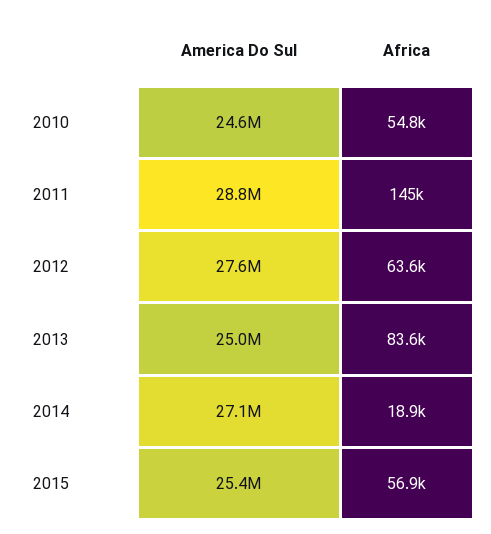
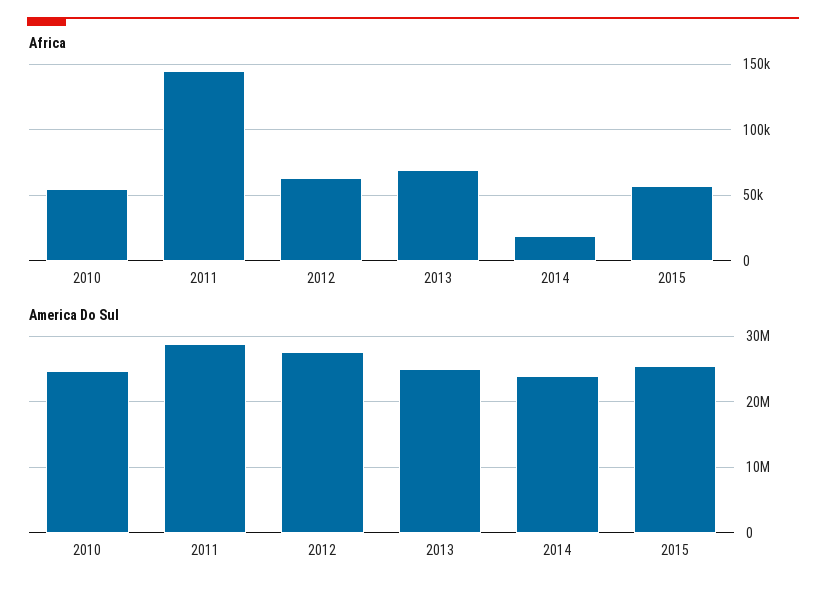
Africa, 2013: 83600 -> 70000
America Do Sul, 2014: 27100000 -> 24000000

